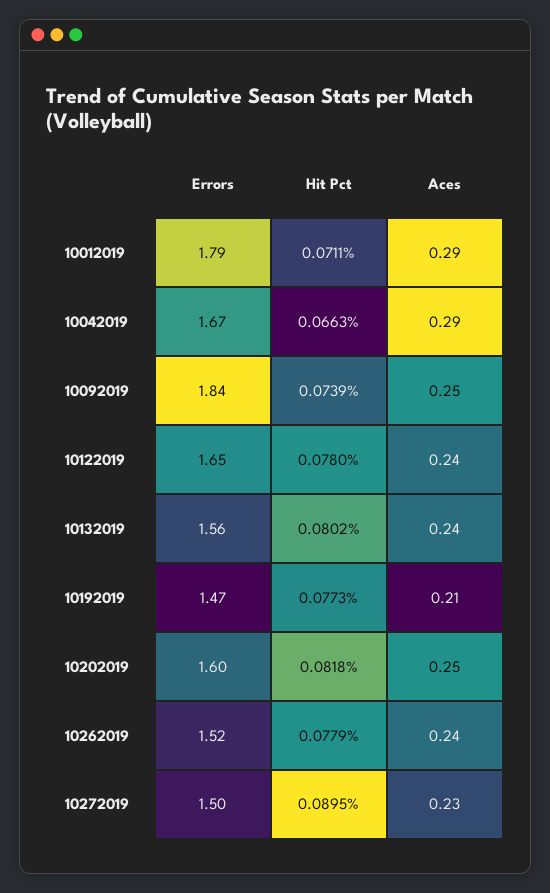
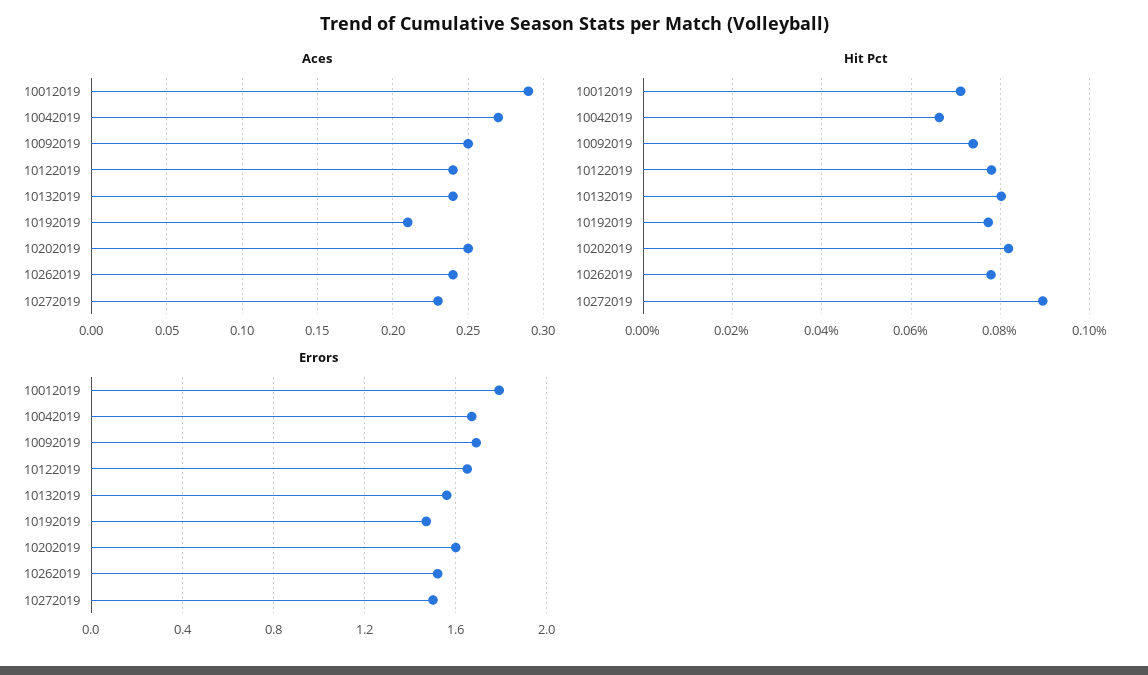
Aces, 10042019: 0.29 -> 0.27
Errors, 10092019: 1.84 -> 1.7

